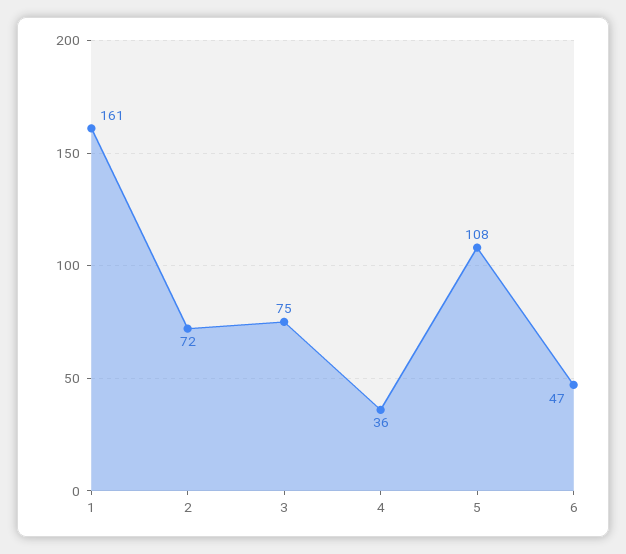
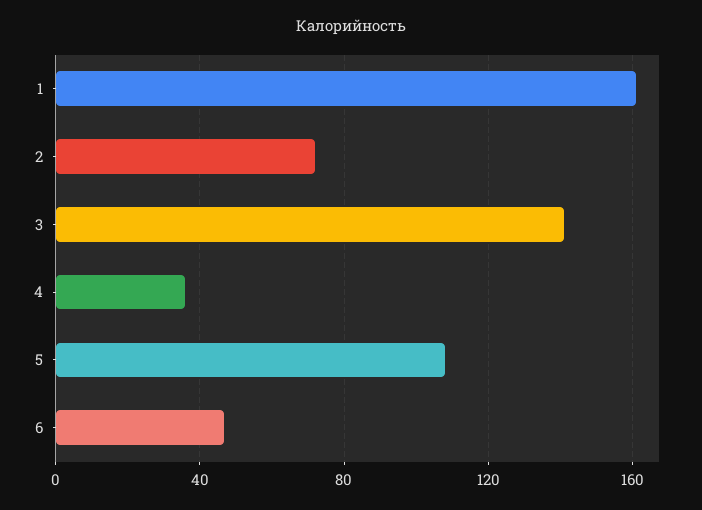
3: 75 -> 140

